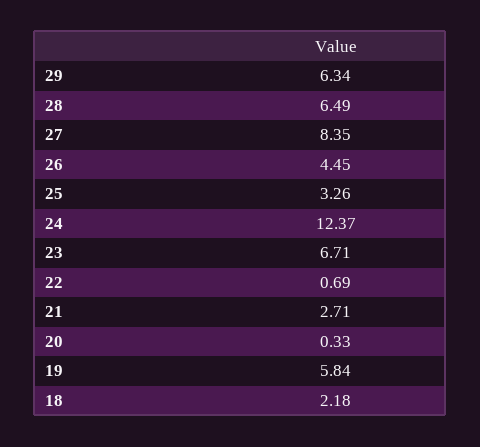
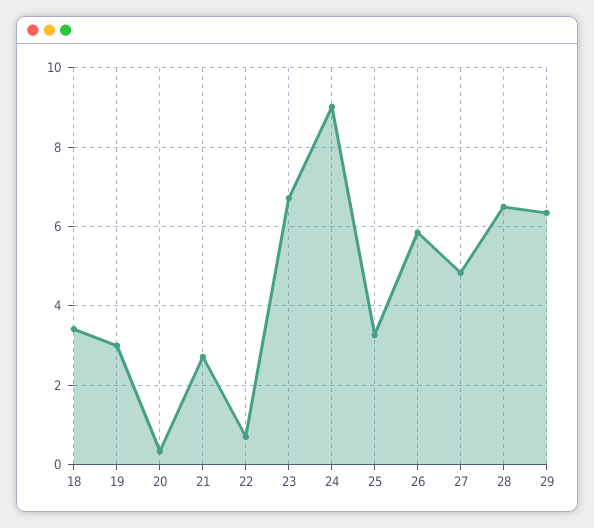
27: 8.35 -> 4.8
26: 4.45 -> 5.8
24: 12.37 -> 9
19: 5.84 -> 3
18: 2.18 -> 3.4

